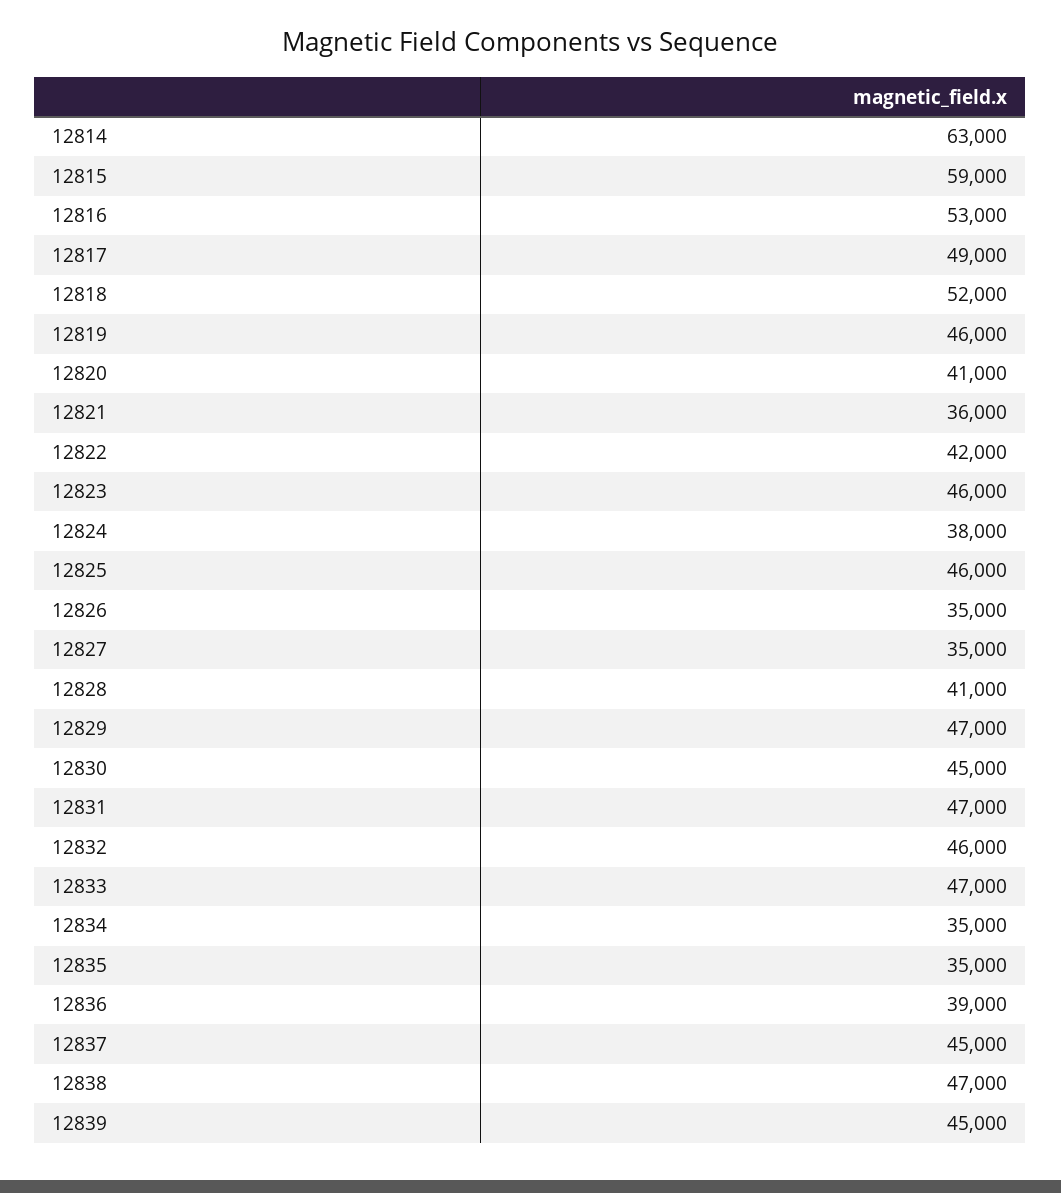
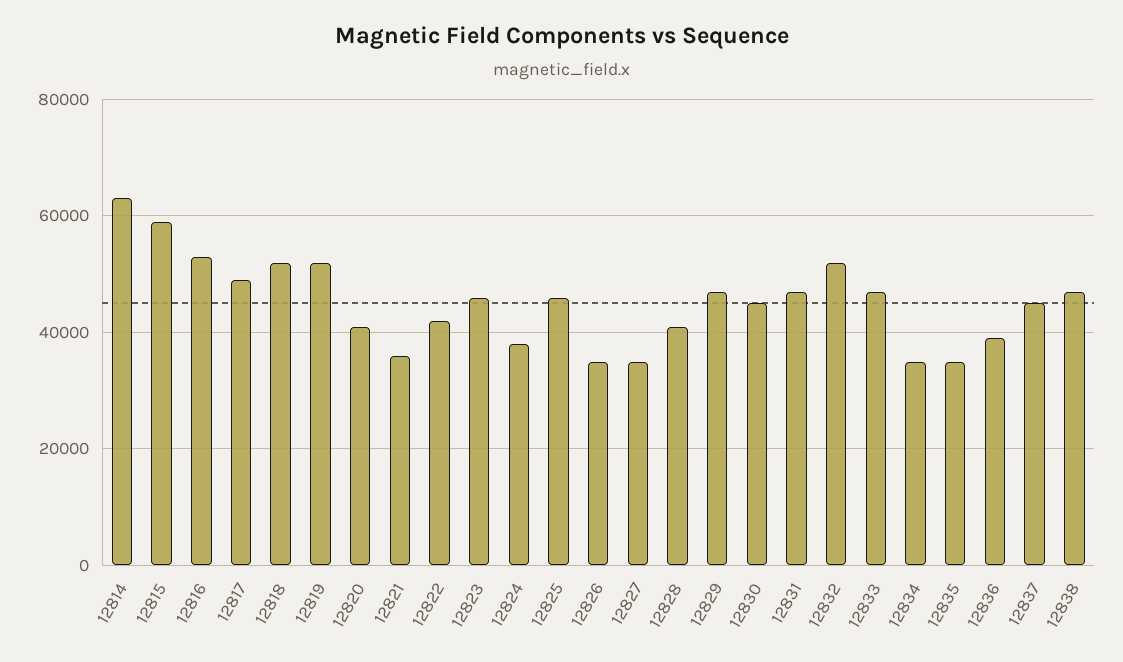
12819: 46000 -> 52000
12832: 46000 -> 52000
12839: 45000 -> none

